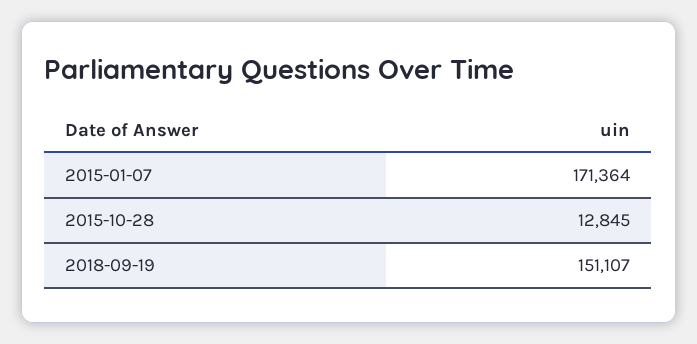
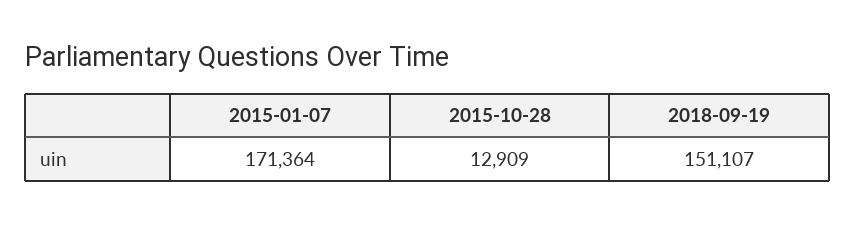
2015-10-28: 12845 -> 12909

